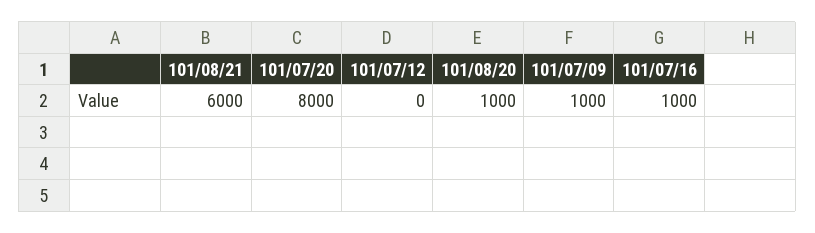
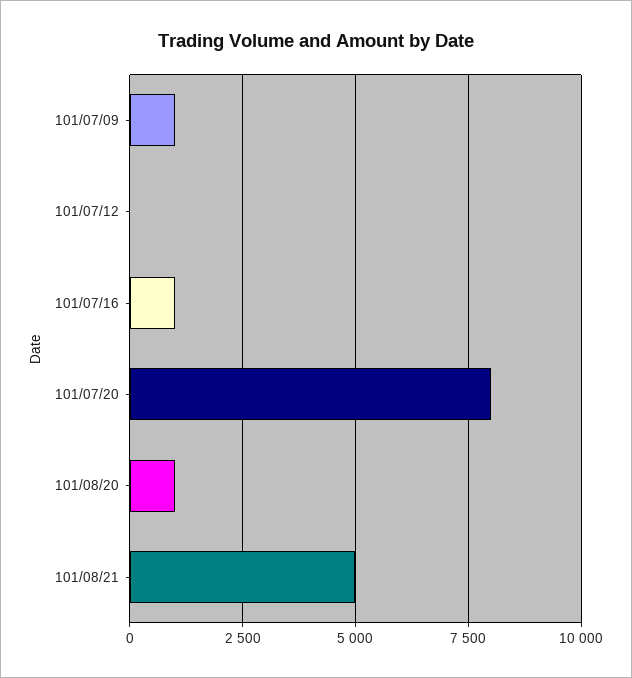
101/08/21: 6000 -> 5000

